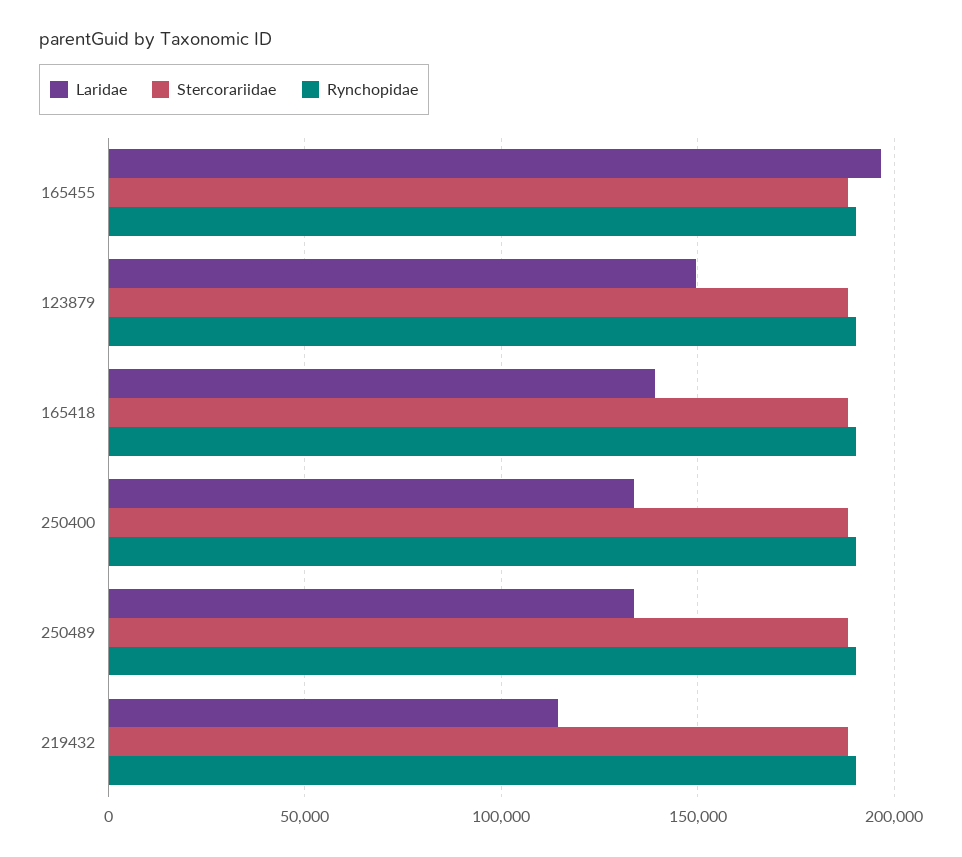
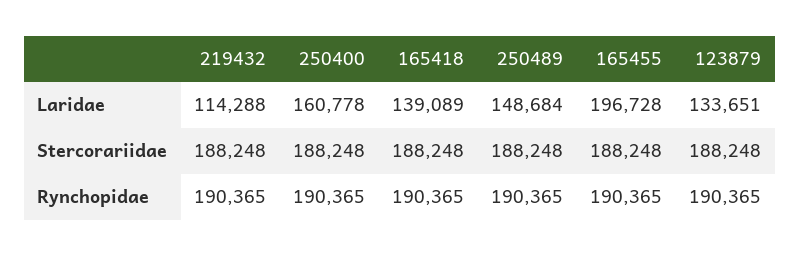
Laridae, 123879: 150000 -> 133651
Laridae, 250400: 135000 -> 160778
Laridae, 250489: 135000 -> 148684

